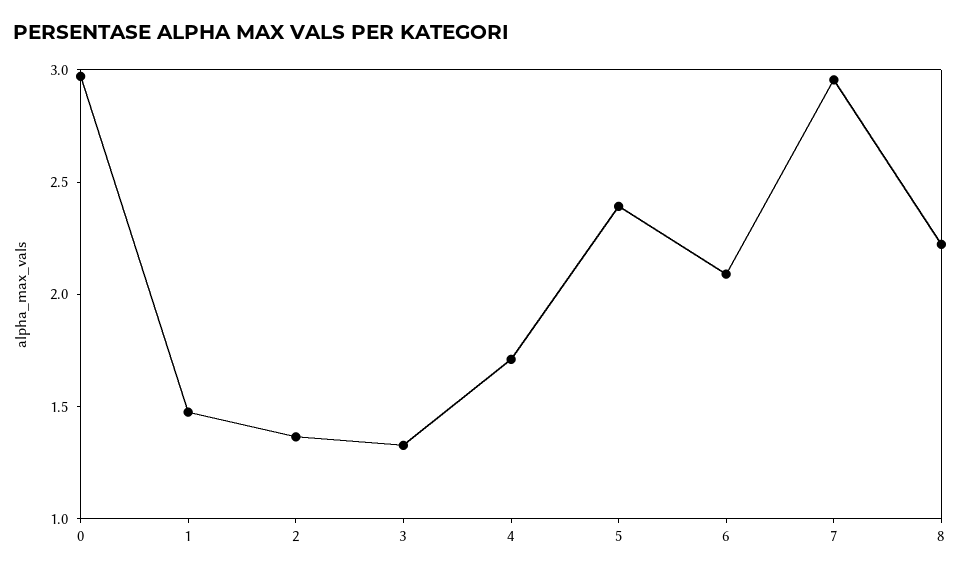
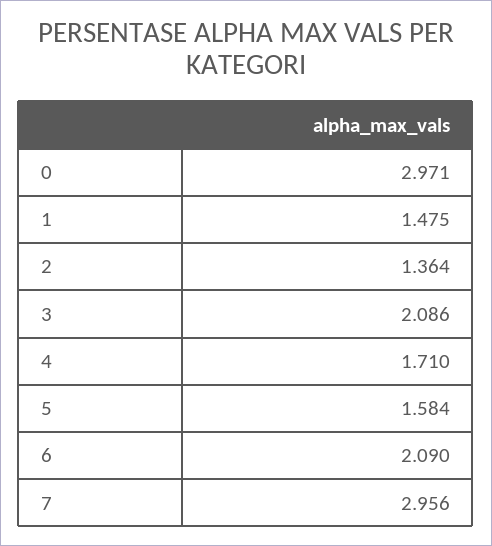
3: 1.3 -> 2.086
5: 2.4 -> 1.584
8: 2.2 -> none

